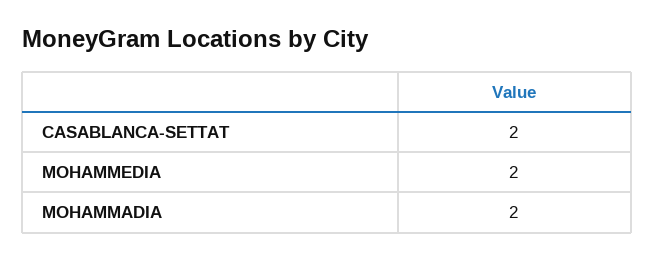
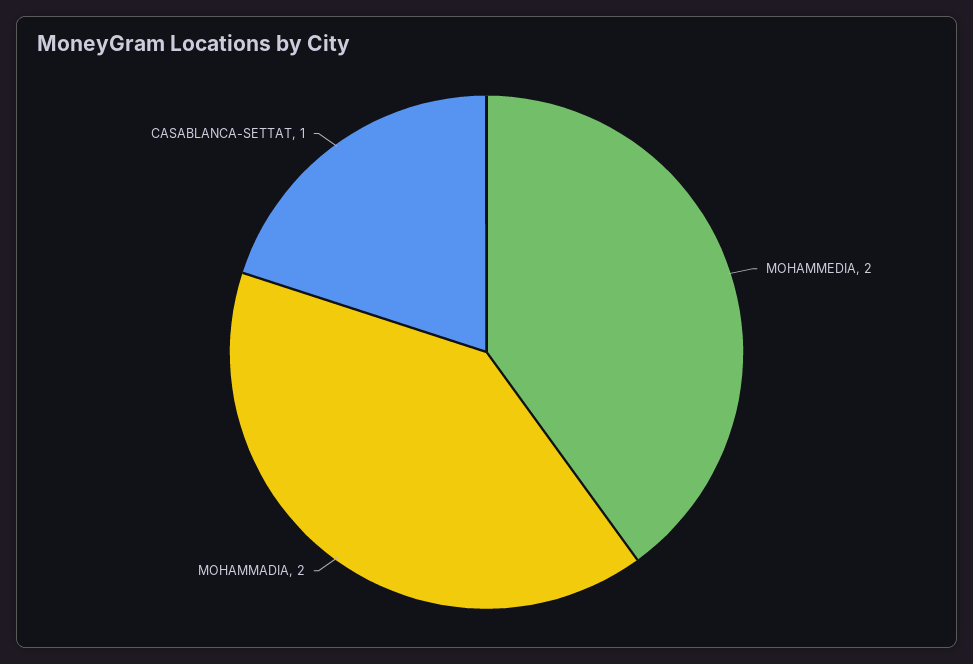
CASABLANCA-SETTAT: 2 -> 1

